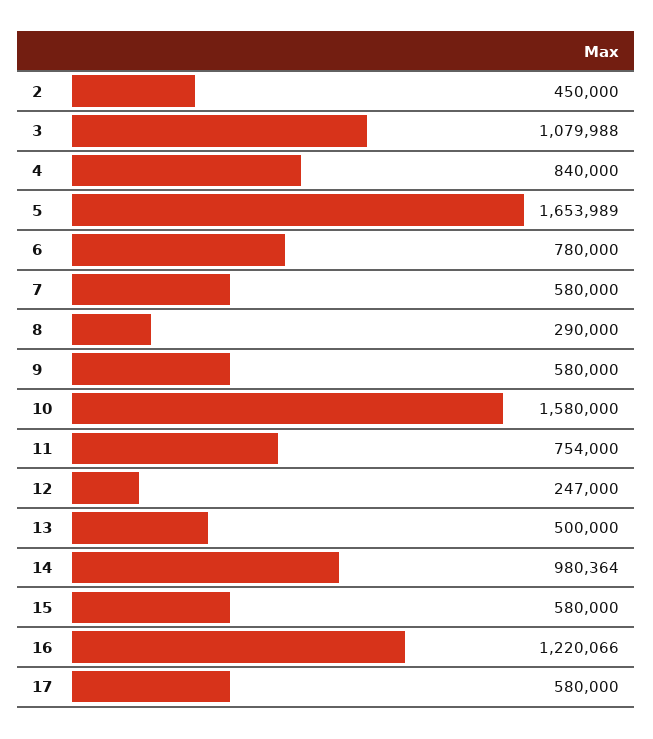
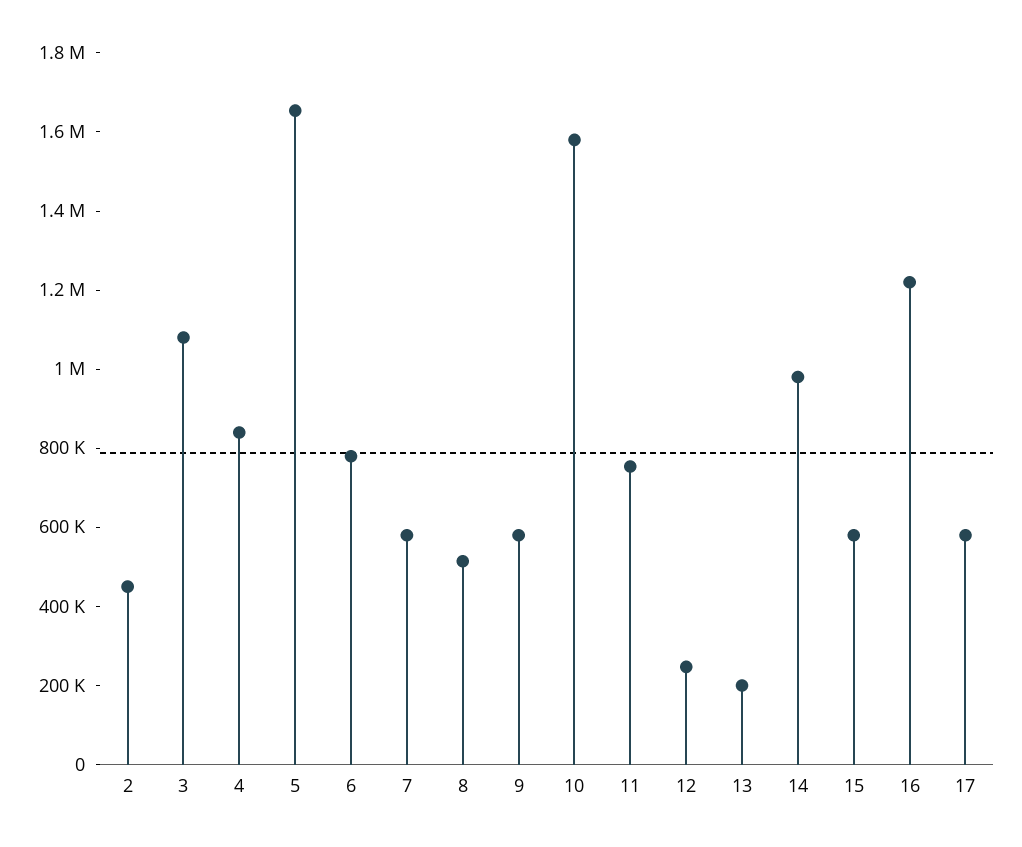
8: 290000 -> 500000
13: 500000 -> 200000

